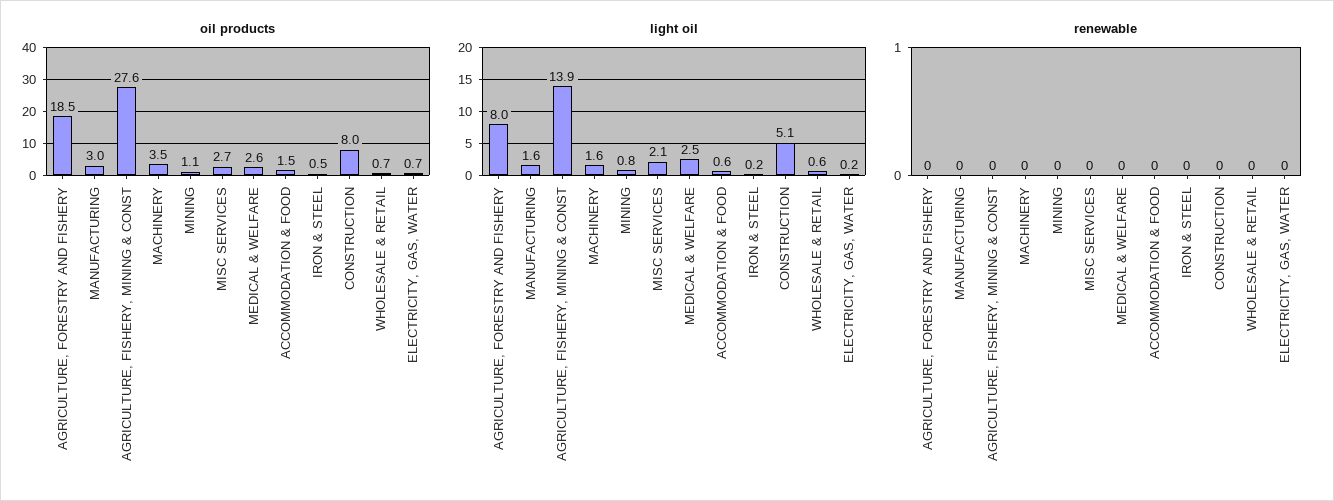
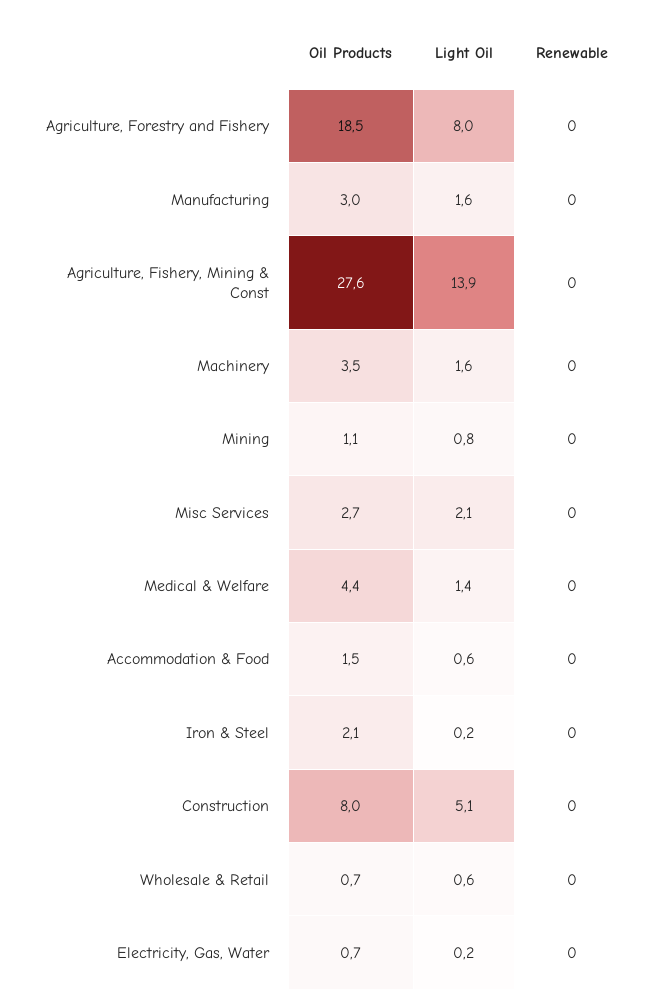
oil products, MEDICAL & WELFARE: 2.6 -> 4.4
oil products, IRON & STEEL: 0.5 -> 2.1
light oil, MEDICAL & WELFARE: 2.5 -> 1.4

